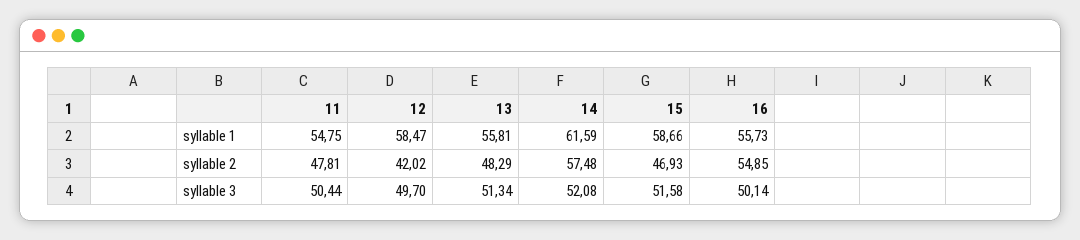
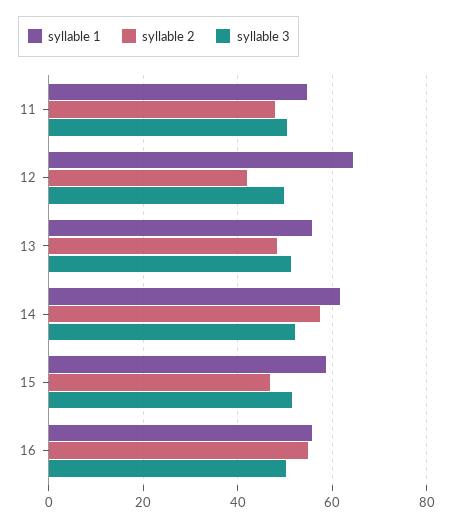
syllable 1, 12: 58.47 -> 64

